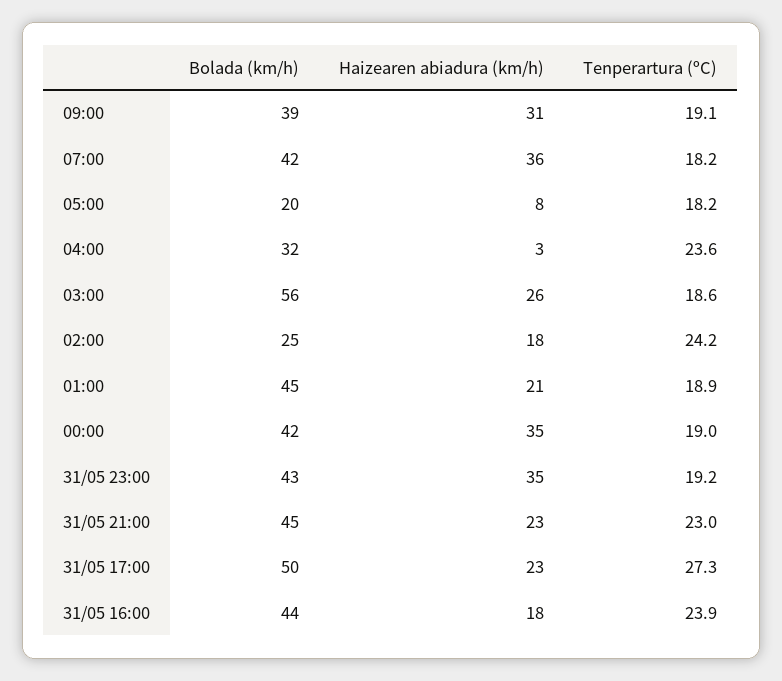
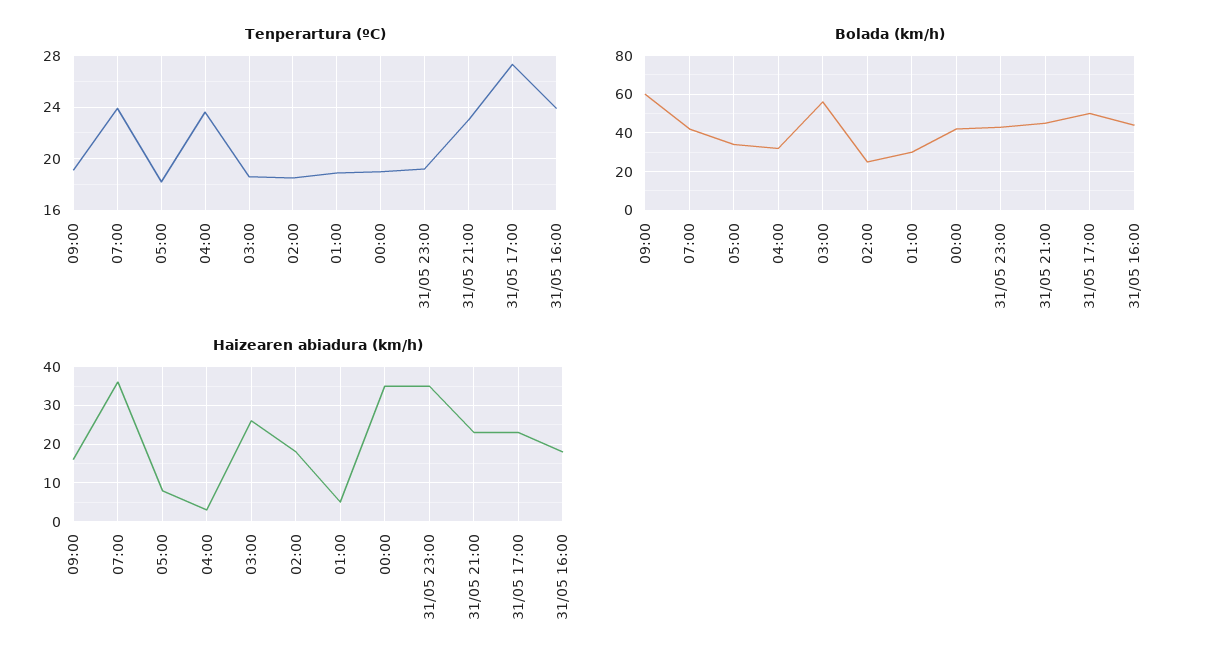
Bolada (km/h), 09:00: 39 -> 60
Haizearen abiadura (km/h), 09:00: 31 -> 15
Tenperartura (ºC), 07:00: 18.2 -> 24
Bolada (km/h), 05:00: 20 -> 35
Tenperartura (ºC), 02:00: 24.2 -> 18.5
Bolada (km/h), 01:00: 45 -> 30
Haizearen abiadura (km/h), 01:00: 21 -> 5

